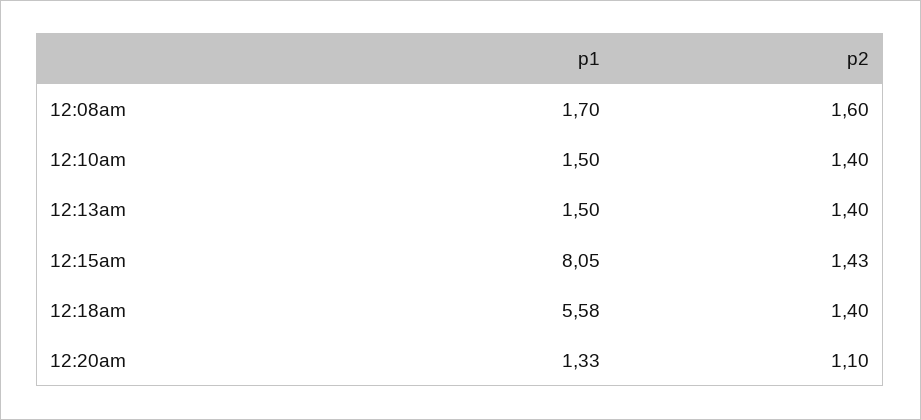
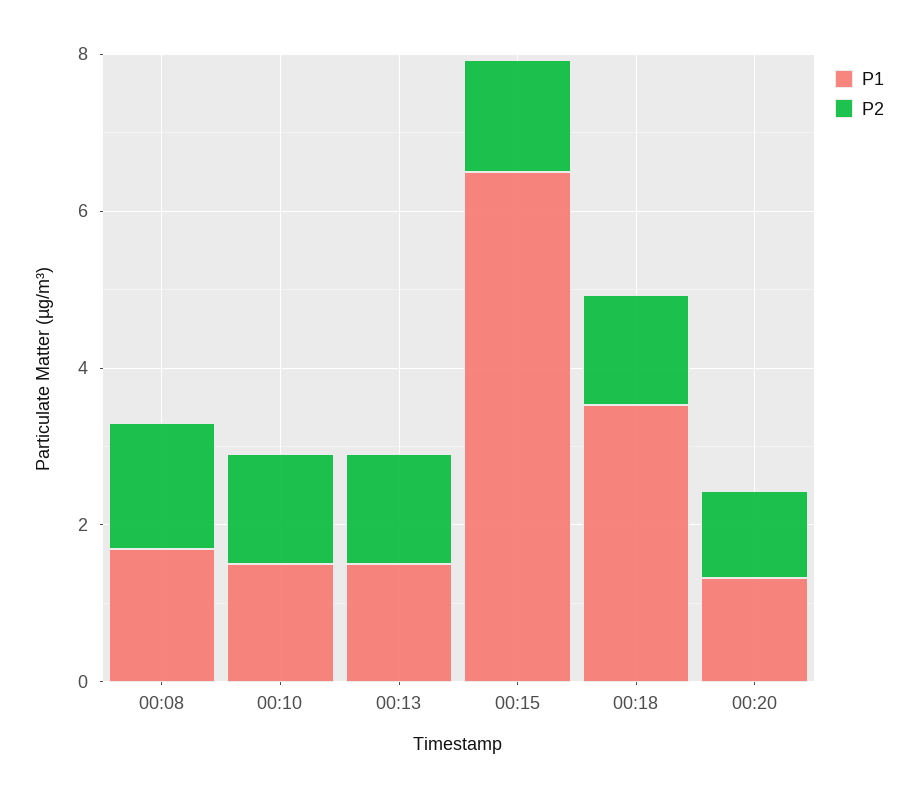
p1, 12:15am: 8.05 -> 6.5
p1, 12:18am: 5.58 -> 3.5

